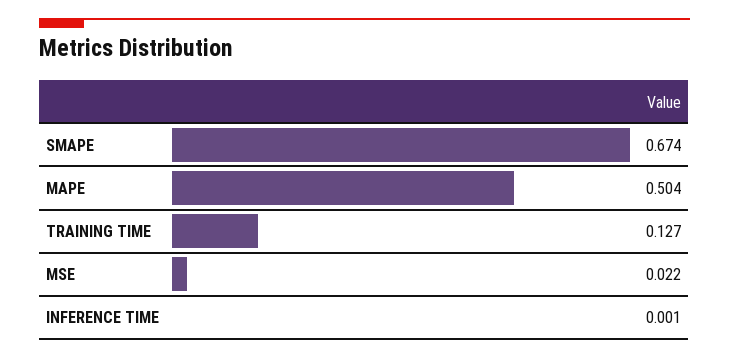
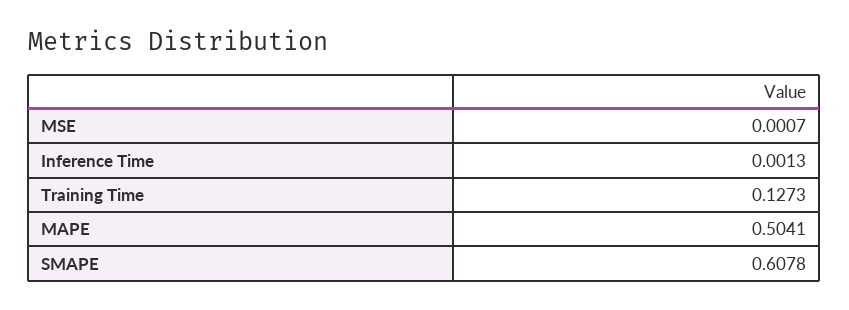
SMAPE: 0.674 -> 0.6078
MSE: 0.022 -> 0.0007

